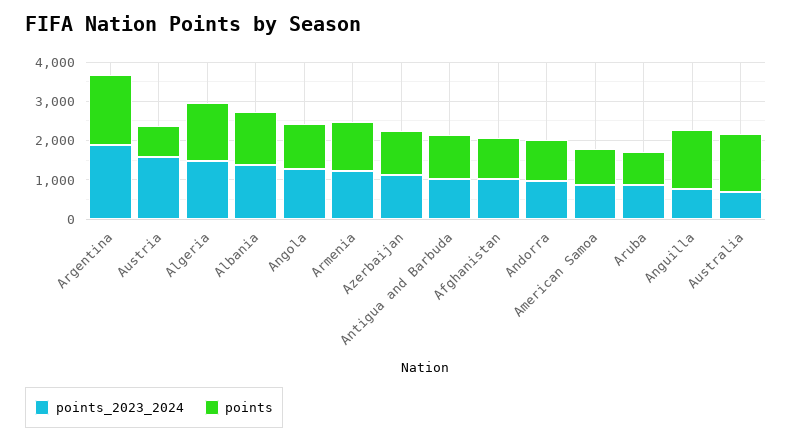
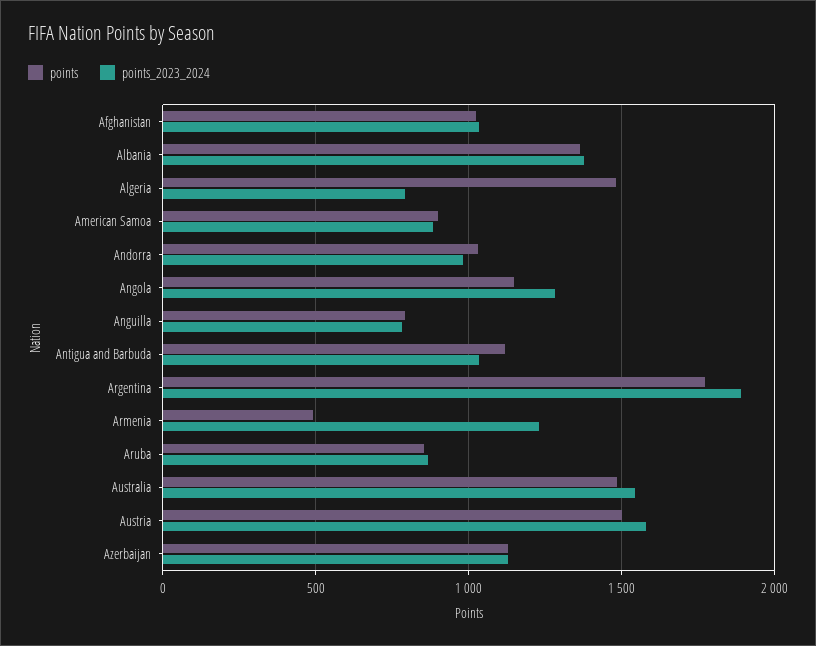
points, Austria: 750 -> 1500
points_2023_2024, Algeria: 1500 -> 800
points, Armenia: 1250 -> 500
points, Anguilla: 1500 -> 800
points_2023_2024, Australia: 750 -> 1550

